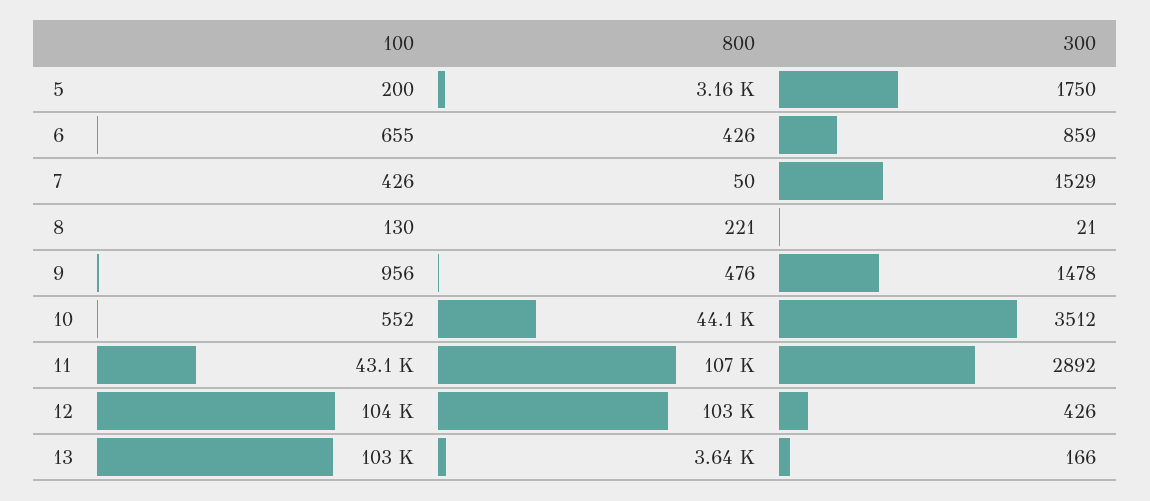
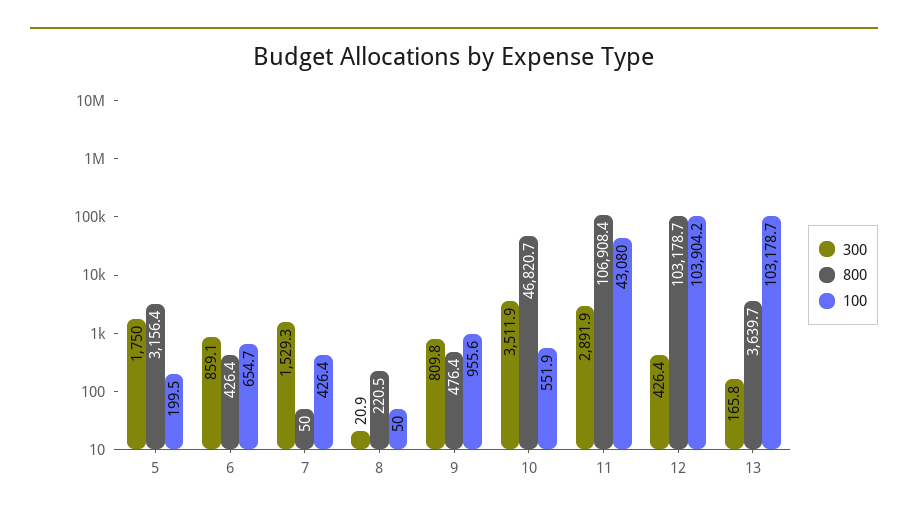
100, 8: 130 -> 50
300, 9: 1478 -> 809.8
800, 10: 44100 -> 46820.7

